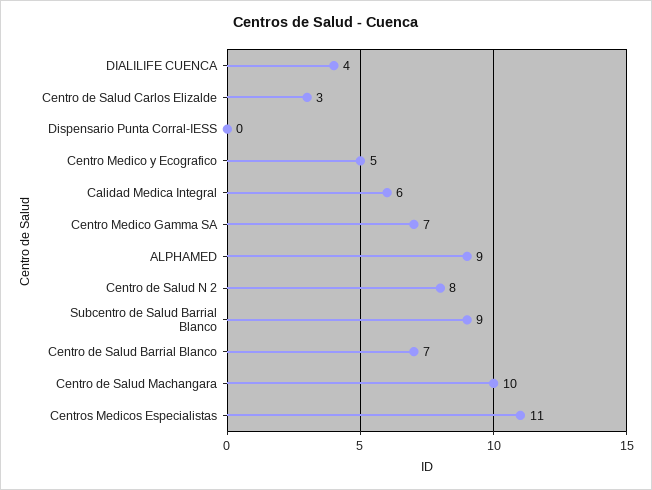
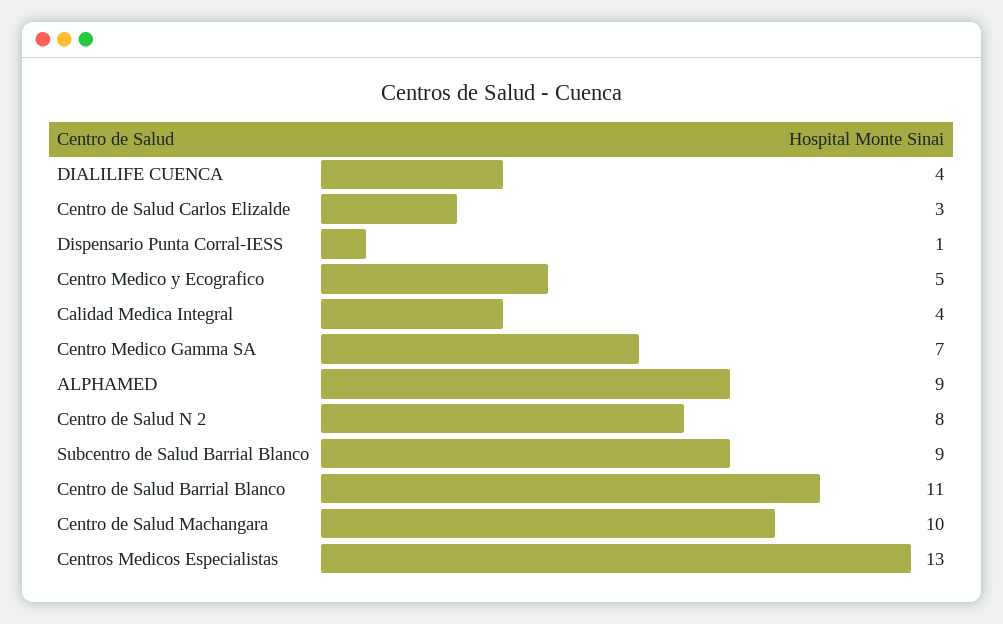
Dispensario Punta Corral-IESS: 0 -> 1
Calidad Medica Integral: 6 -> 4
Centro de Salud Barrial Blanco: 7 -> 11
Centros Medicos Especialistas: 11 -> 13

